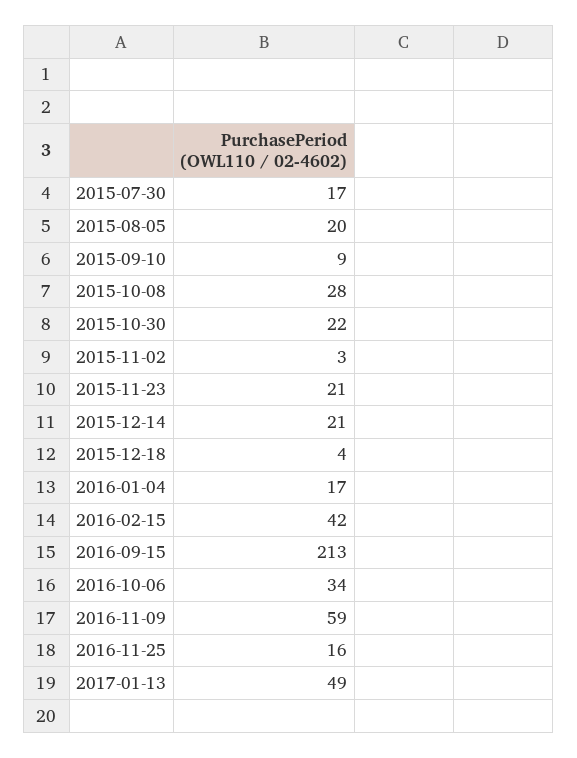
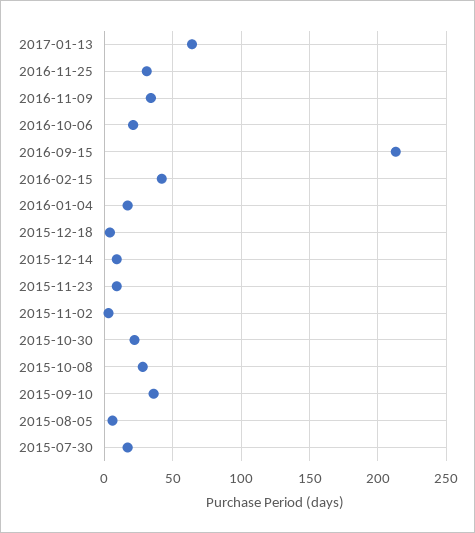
2015-08-05: 20 -> 5
2015-09-10: 9 -> 35
2015-11-23: 21 -> 10
2015-12-14: 21 -> 10
2016-10-06: 34 -> 20
2016-11-09: 59 -> 35
2016-11-25: 16 -> 30
2017-01-13: 49 -> 65

